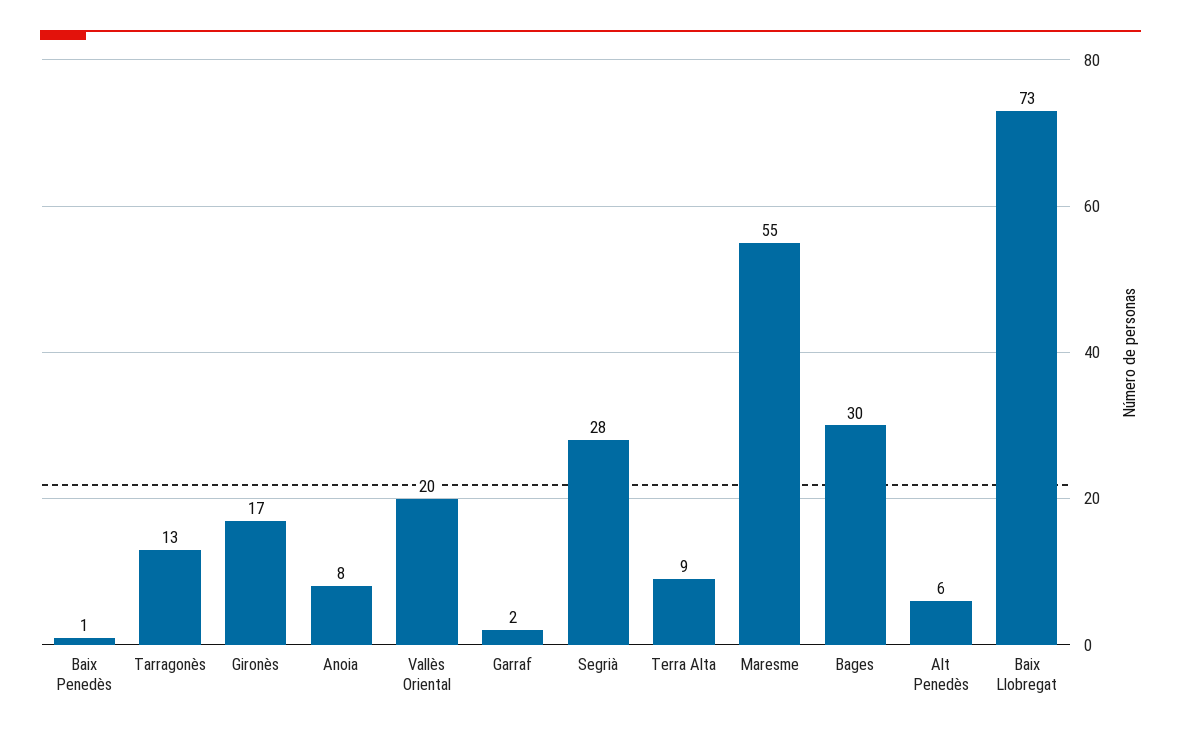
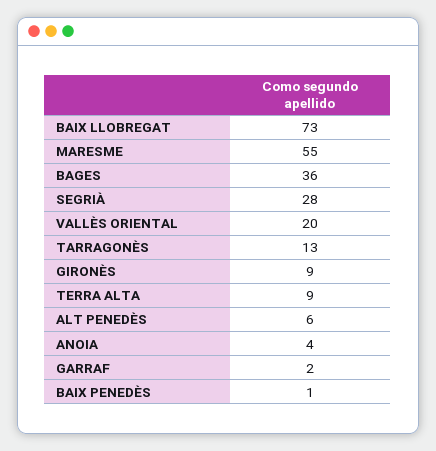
Gironès: 17 -> 9
Anoia: 8 -> 4
Bages: 30 -> 36

